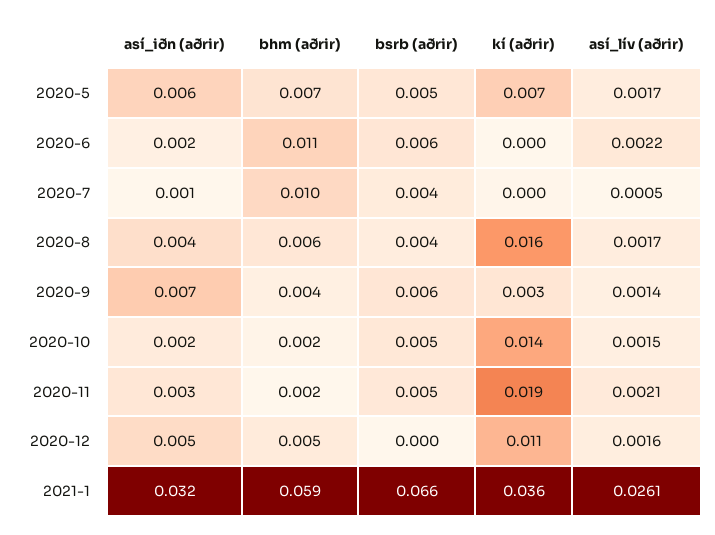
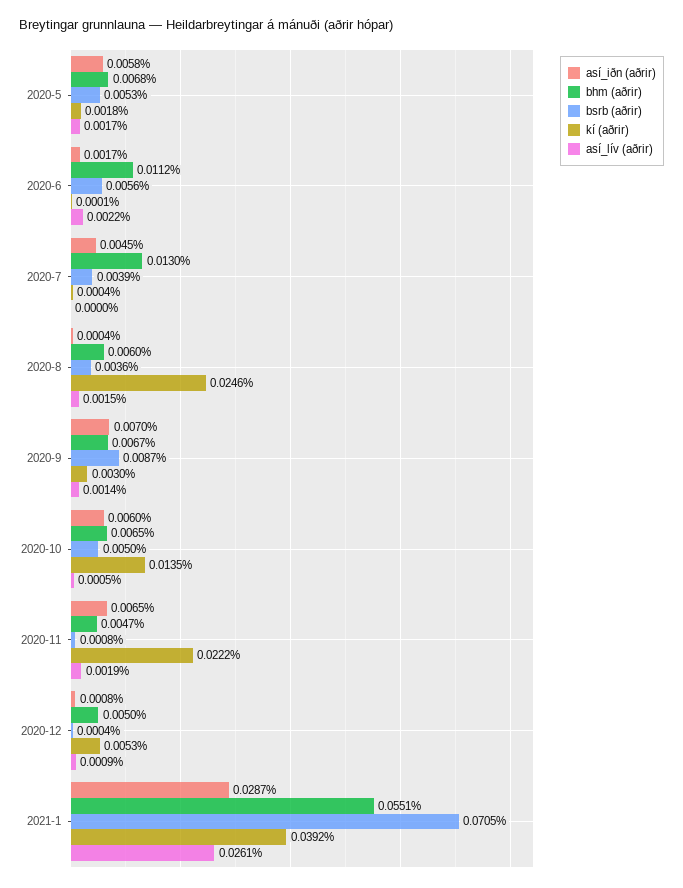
kí (aðrir), 2020-5: 0.007 -> 0.0018
así_iðn (aðrir), 2020-7: 0.001 -> 0.0045
bhm (aðrir), 2020-7: 0.01 -> 0.013
así_lív (aðrir), 2020-7: 0.0005 -> 0
así_iðn (aðrir), 2020-8: 0.004 -> 0.0004
kí (aðrir), 2020-8: 0.016 -> 0.0246
así_lív (aðrir), 2020-8: 0.0017 -> 0.0015
bhm (aðrir), 2020-9: 0.004 -> 0.0067
bsrb (aðrir), 2020-9: 0.006 -> 0.0087
así_iðn (aðrir), 2020-10: 0.002 -> 0.006
bhm (aðrir), 2020-10: 0.002 -> 0.0065
así_lív (aðrir), 2020-10: 0.0015 -> 0.0005
así_iðn (aðrir), 2020-11: 0.003 -> 0.0065
bhm (aðrir), 2020-11: 0.002 -> 0.0047
bsrb (aðrir), 2020-11: 0.005 -> 0.0008
kí (aðrir), 2020-11: 0.019 -> 0.0222
así_lív (aðrir), 2020-11: 0.0021 -> 0.0019
así_iðn (aðrir), 2020-12: 0.005 -> 0.0008
kí (aðrir), 2020-12: 0.011 -> 0.0053
así_lív (aðrir), 2020-12: 0.0016 -> 0.0009
así_iðn (aðrir), 2021-1: 0.032 -> 0.0287
bhm (aðrir), 2021-1: 0.059 -> 0.0551
bsrb (aðrir), 2021-1: 0.066 -> 0.0705
kí (aðrir), 2021-1: 0.036 -> 0.0392

